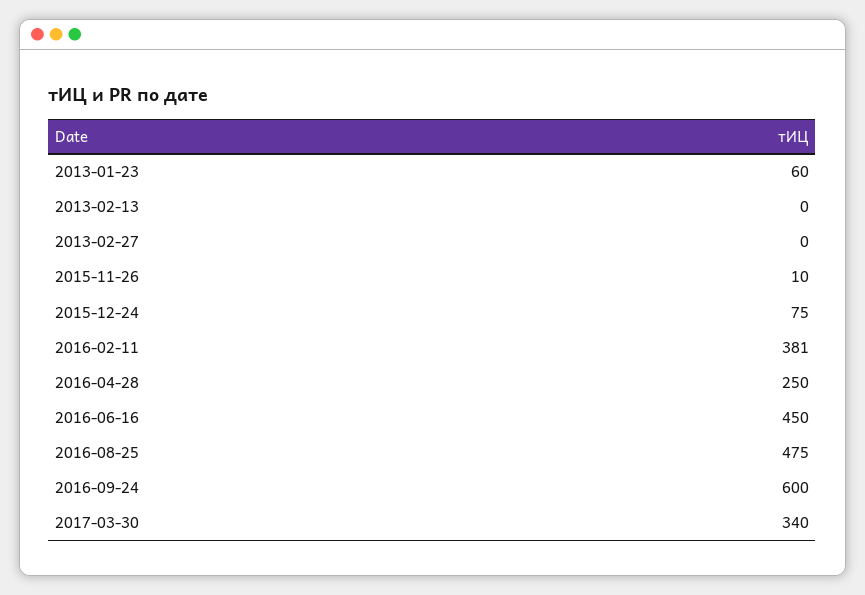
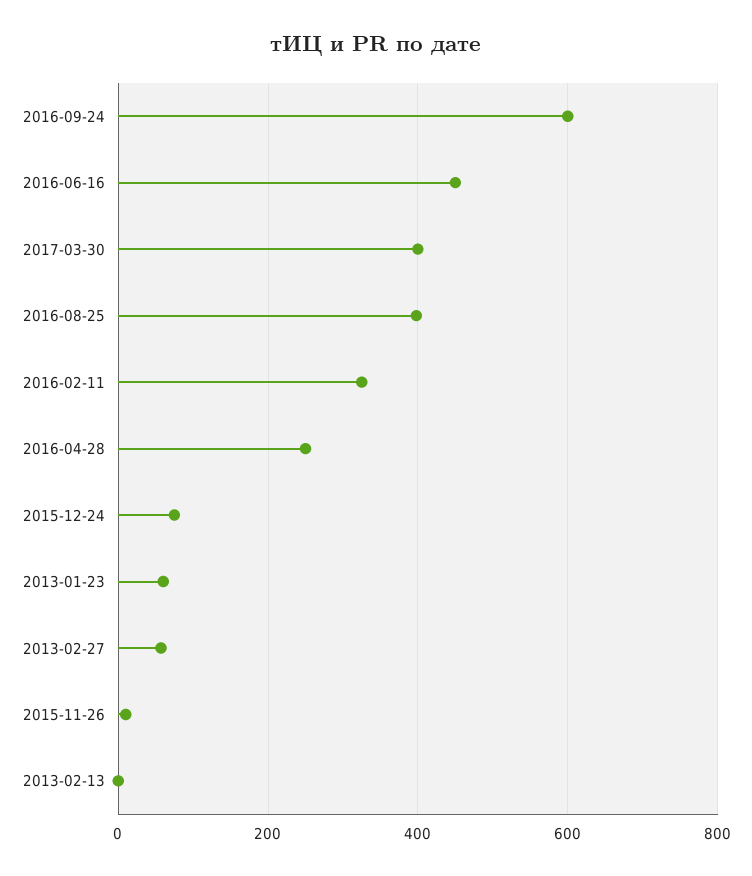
2013-02-27: 0 -> 60
2016-02-11: 381 -> 320
2016-08-25: 475 -> 400
2017-03-30: 340 -> 400

